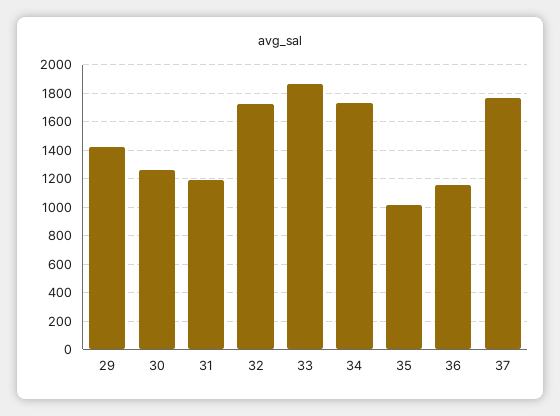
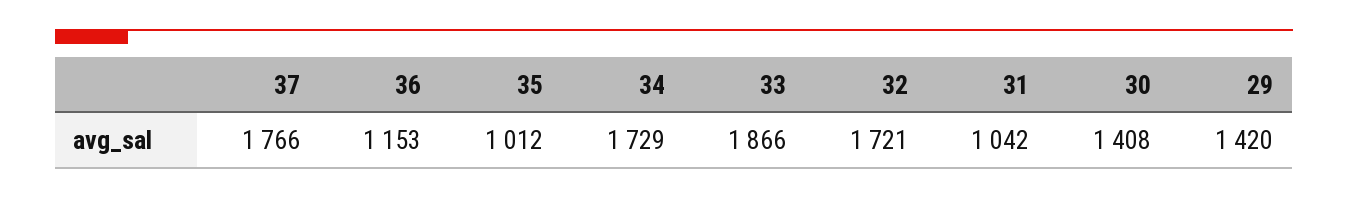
30: 1250 -> 1408
31: 1200 -> 1042

